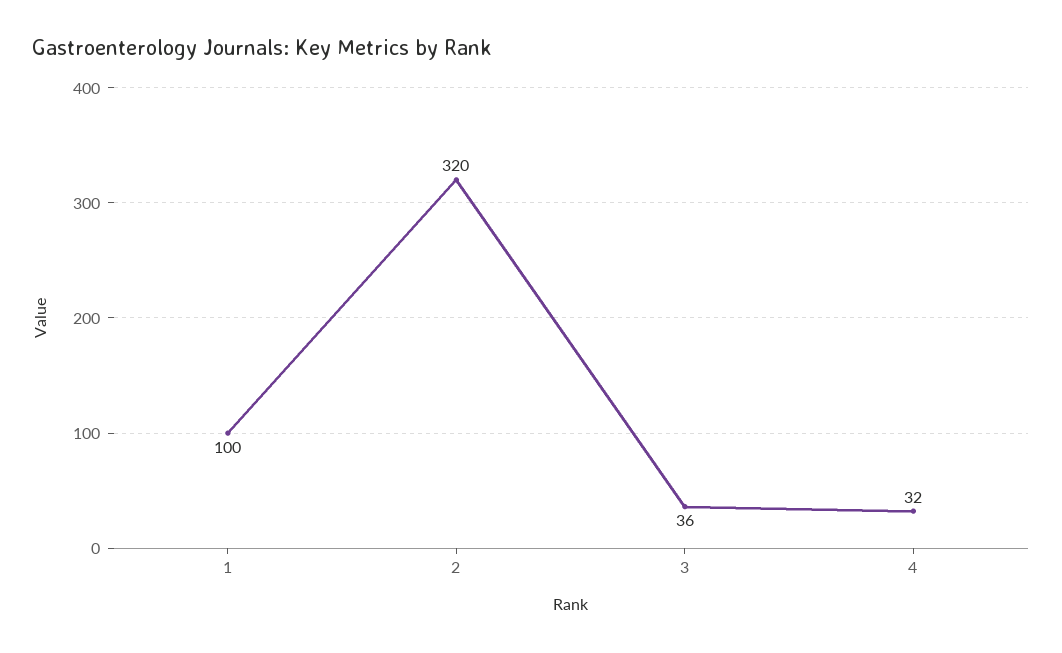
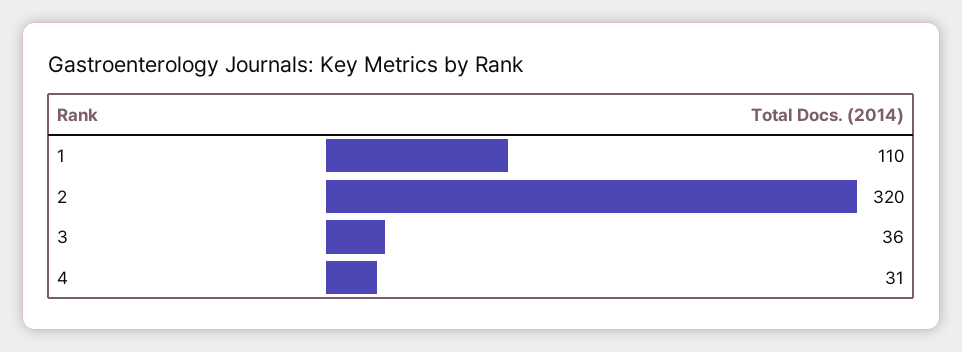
1: 100 -> 110
4: 32 -> 31

